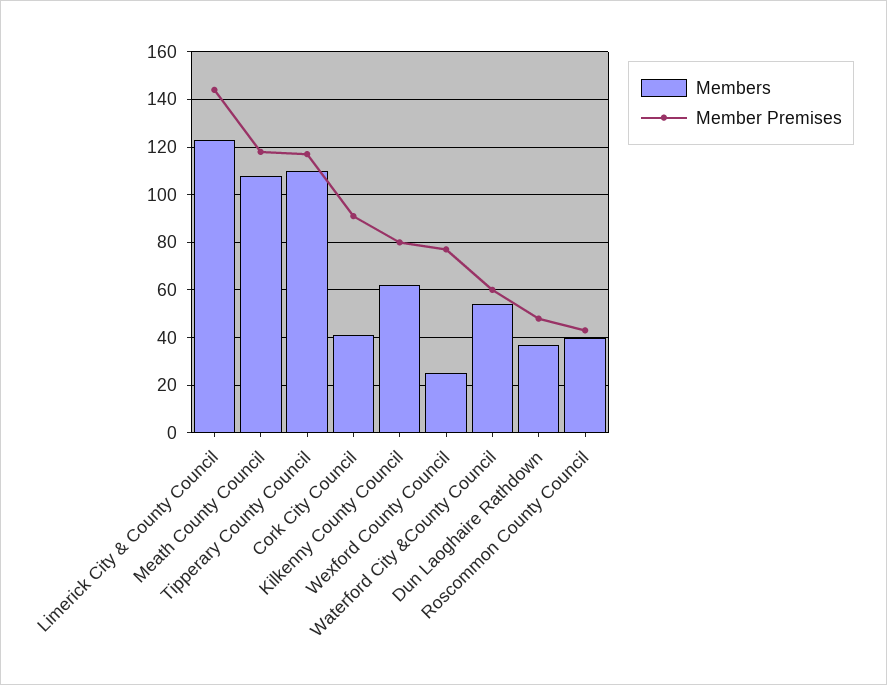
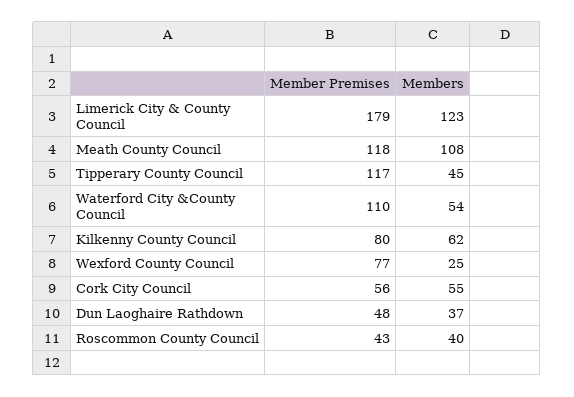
Member Premises, Limerick City & County Council: 145 -> 179
Members, Tipperary County Council: 110 -> 45
Members, Cork City Council: 40 -> 55
Member Premises, Cork City Council: 90 -> 56
Member Premises, Waterford City &County Council: 60 -> 110

